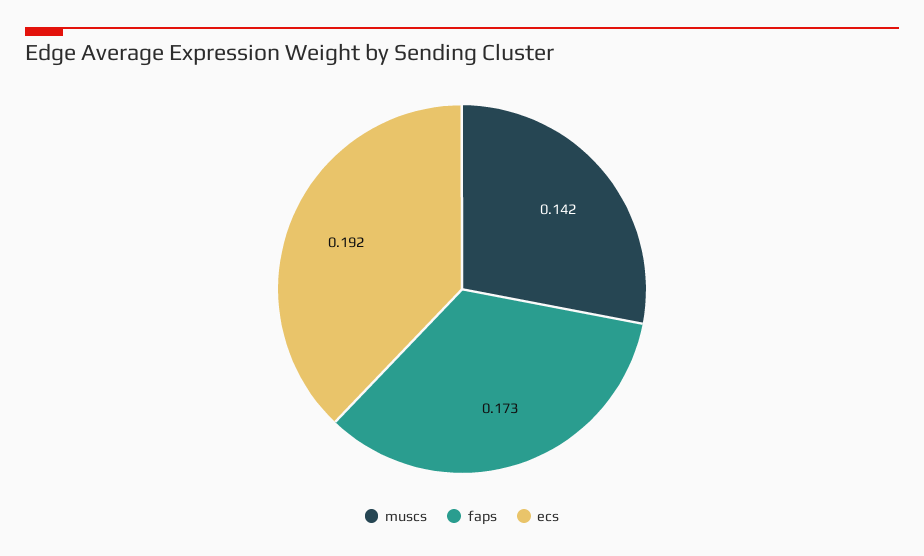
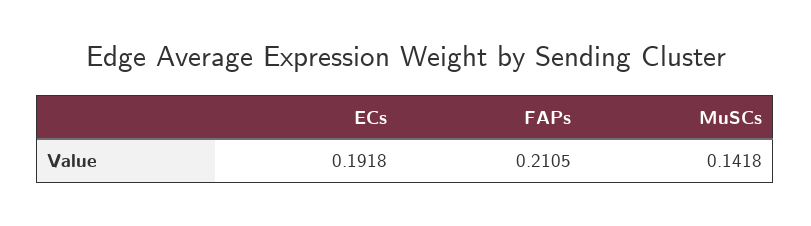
faps: 0.173 -> 0.2105

